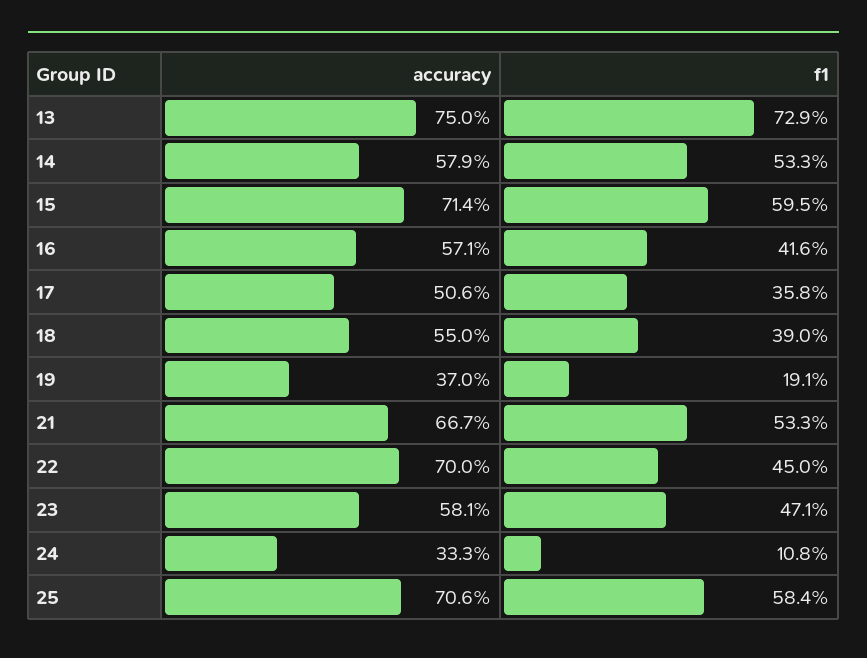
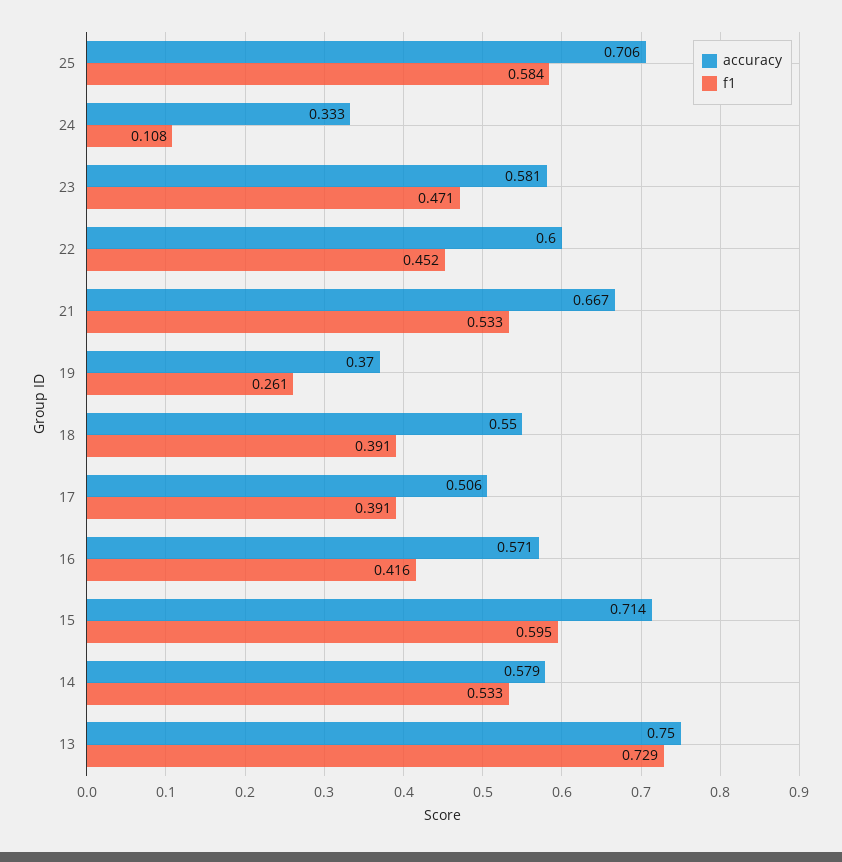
f1, 17: 0.358 -> 0.391
f1, 18: 0.39 -> 0.391
f1, 19: 0.191 -> 0.261
accuracy, 22: 0.7 -> 0.6
f1, 22: 0.45 -> 0.452

